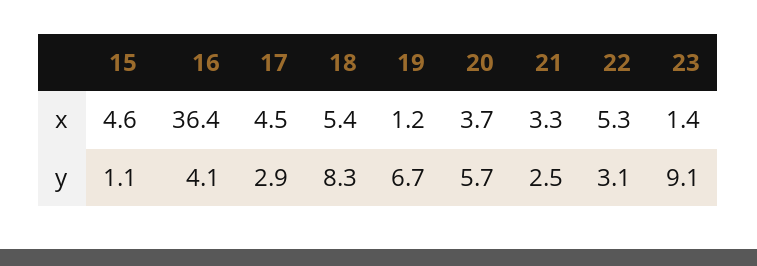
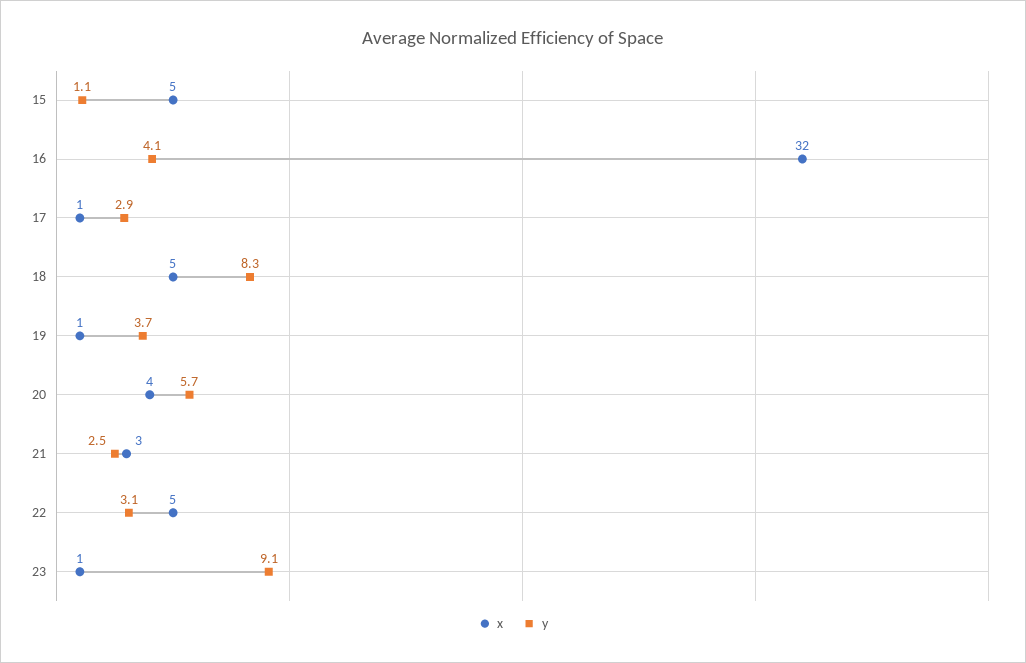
x, 16: 36.4 -> 32
x, 17: 4.5 -> 1
y, 19: 6.7 -> 3.7

